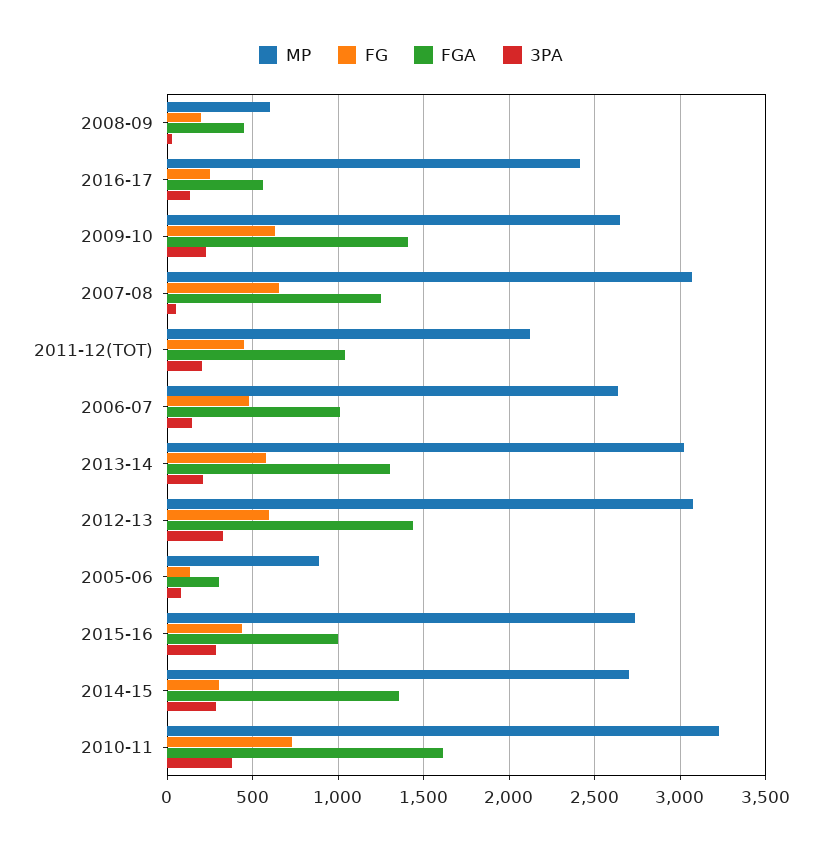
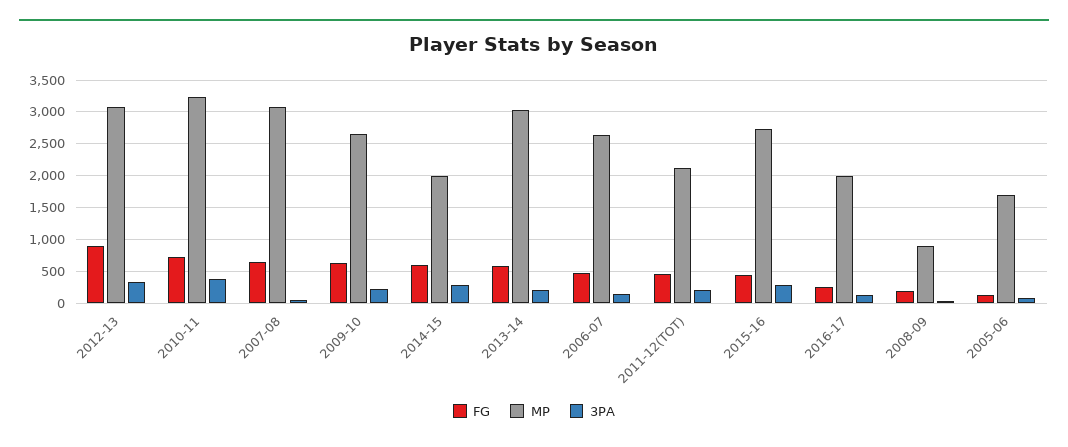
MP, 2008-09: 600 -> 900
FGA, 2008-09: 450 -> none
MP, 2016-17: 2400 -> 2000
FGA, 2016-17: 550 -> none
FGA, 2009-10: 1400 -> none
FGA, 2007-08: 1250 -> none
FGA, 2011-12(TOT): 1050 -> none
FGA, 2006-07: 1000 -> none
FGA, 2013-14: 1300 -> none
FG, 2012-13: 600 -> 900
FGA, 2012-13: 1450 -> none
MP, 2005-06: 900 -> 1700
FGA, 2005-06: 300 -> none
FGA, 2015-16: 1000 -> none
MP, 2014-15: 2700 -> 2000
FG, 2014-15: 300 -> 600
FGA, 2014-15: 1350 -> none
FGA, 2010-11: 1600 -> none

